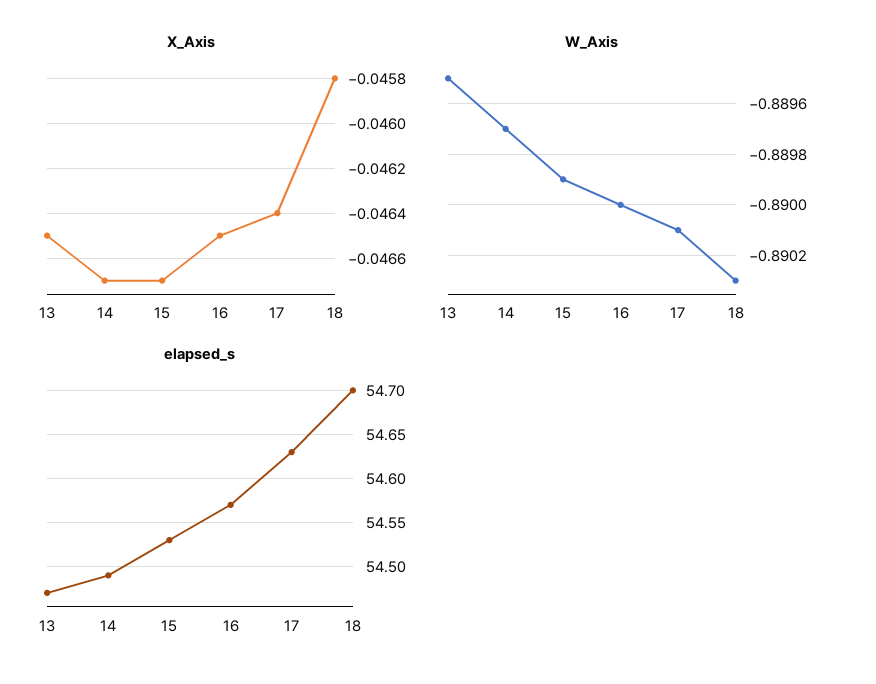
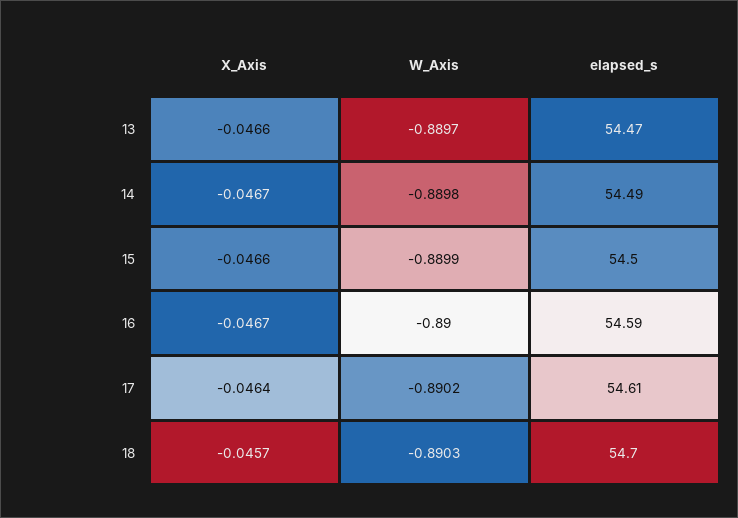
X_Axis, 13: -0.0465 -> -0.0466
X_Axis, 15: -0.0467 -> -0.0466
X_Axis, 16: -0.0465 -> -0.0467
X_Axis, 18: -0.0458 -> -0.0457
W_Axis, 13: -0.8895 -> -0.8897
W_Axis, 14: -0.8897 -> -0.8898
W_Axis, 17: -0.8901 -> -0.8902
elapsed_s, 15: 54.53 -> 54.5
elapsed_s, 16: 54.57 -> 54.59
elapsed_s, 17: 54.63 -> 54.61

